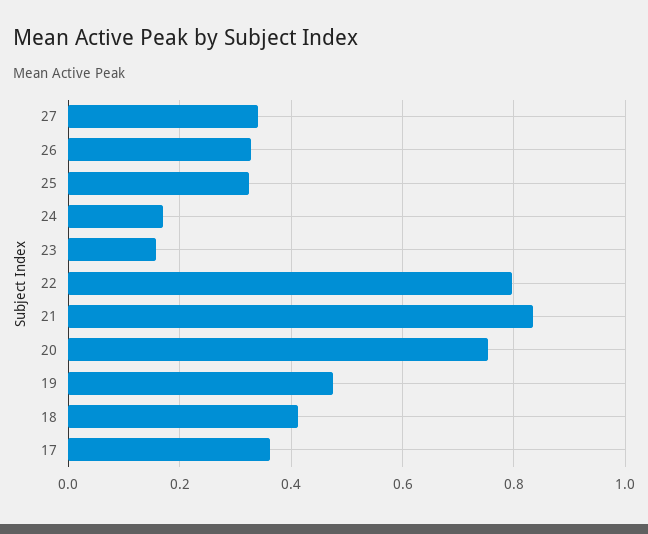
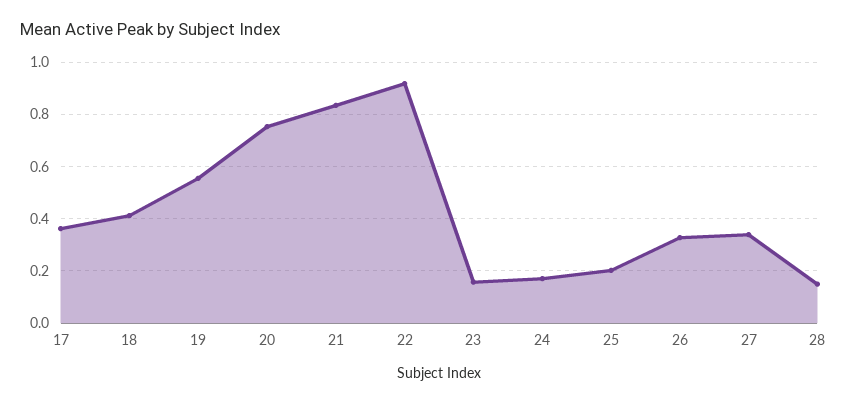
25: 0.32 -> 0.2
22: 0.8 -> 0.925
19: 0.48 -> 0.55
28: none -> 0.15

